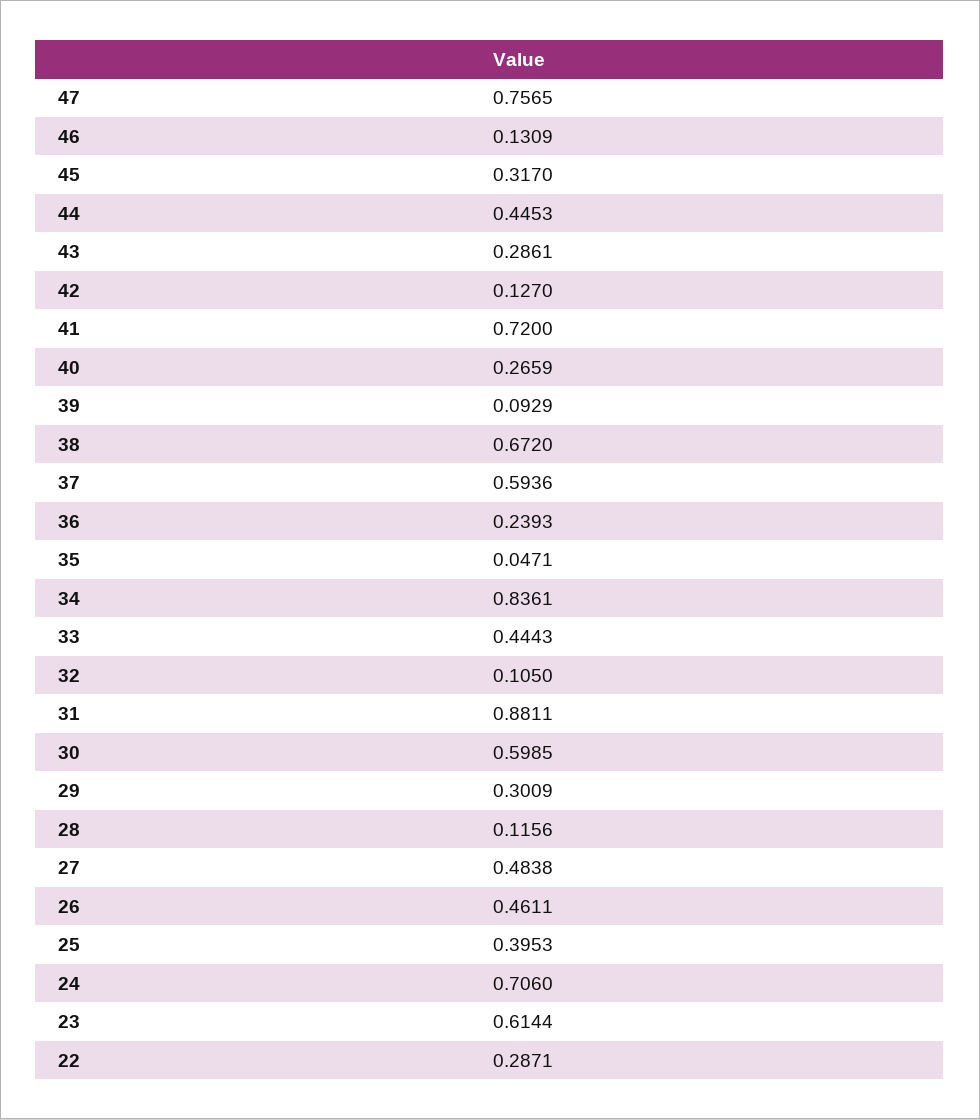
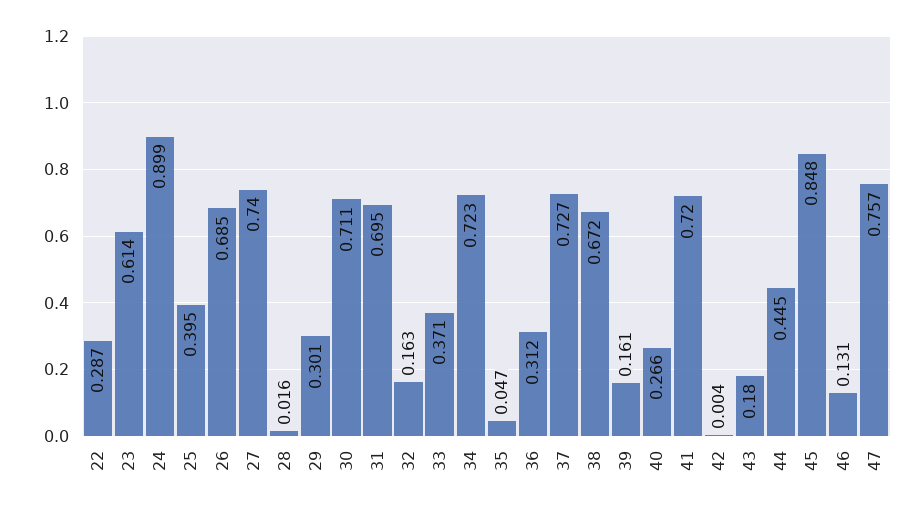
45: 0.317 -> 0.848
43: 0.2861 -> 0.18
42: 0.127 -> 0.004
39: 0.0929 -> 0.161
37: 0.5936 -> 0.727
36: 0.2393 -> 0.312
34: 0.8361 -> 0.723
33: 0.4443 -> 0.371
32: 0.105 -> 0.163
31: 0.8811 -> 0.695
30: 0.5985 -> 0.711
28: 0.1156 -> 0.016
27: 0.4838 -> 0.74
26: 0.4611 -> 0.685
24: 0.706 -> 0.899

